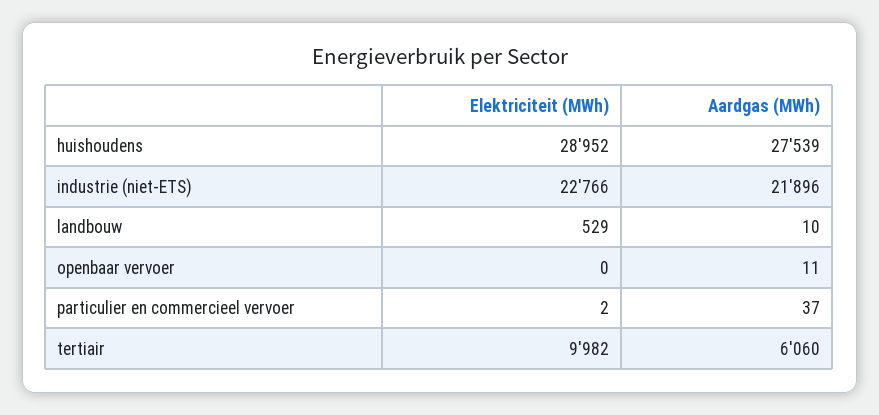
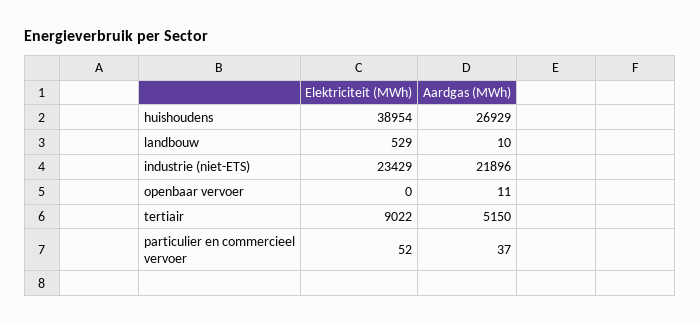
Elektriciteit (MWh), huishoudens: 28952 -> 38954
Aardgas (MWh), huishoudens: 27539 -> 26929
Elektriciteit (MWh), industrie (niet-ETS): 22766 -> 23429
Elektriciteit (MWh), particulier en commercieel vervoer: 2 -> 52
Elektriciteit (MWh), tertiair: 9982 -> 9022
Aardgas (MWh), tertiair: 6060 -> 5150

